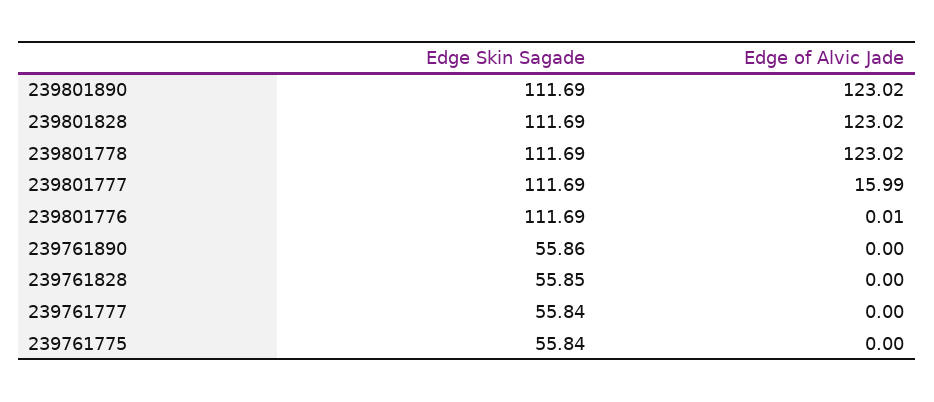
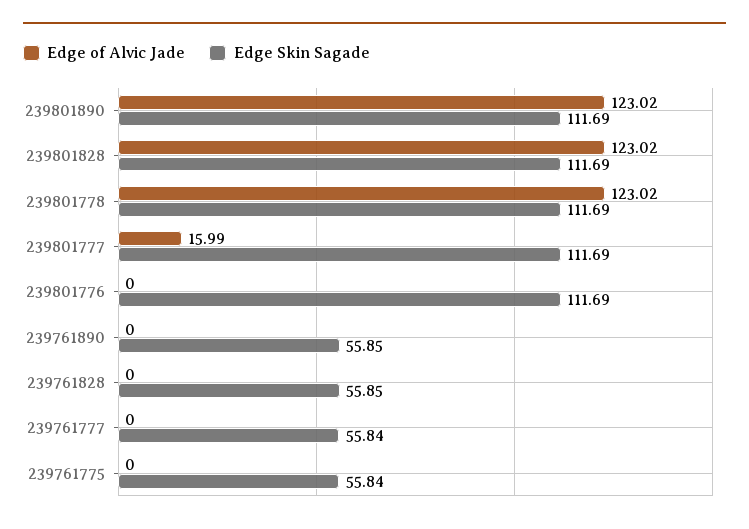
Edge of Alvic Jade, 239801776: 0.01 -> 0
Edge Skin Sagade, 239761890: 55.86 -> 55.85

